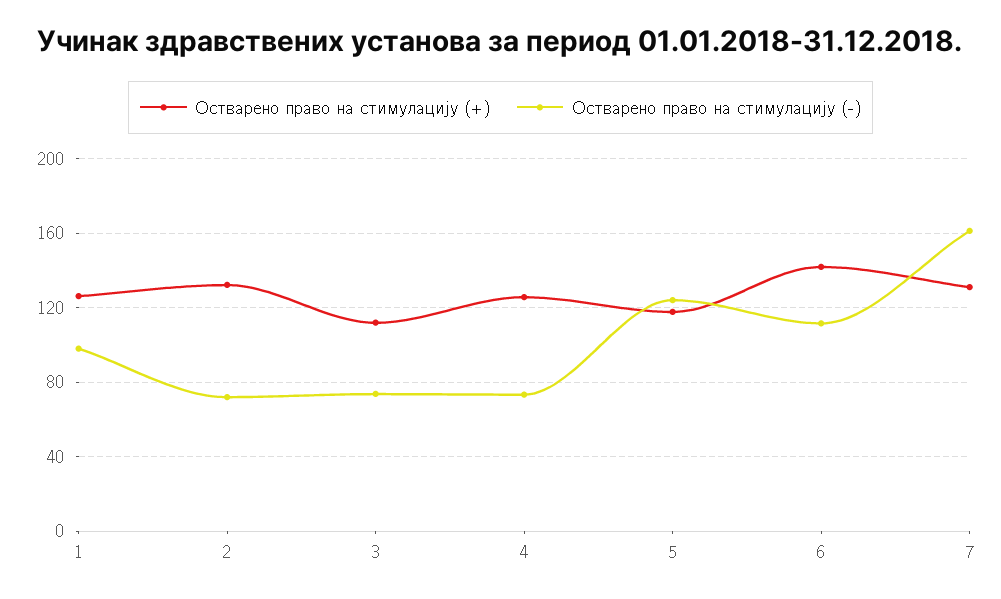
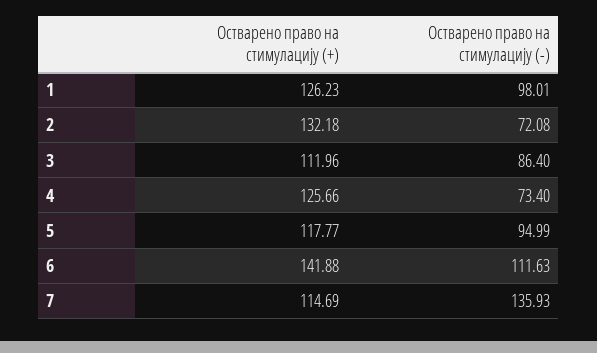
Остварено право на стимулацију (-), 3: 75 -> 86.4
Остварено право на стимулацију (-), 5: 125 -> 94.99
Остварено право на стимулацију (+), 7: 130 -> 114.69
Остварено право на стимулацију (-), 7: 160 -> 135.93

